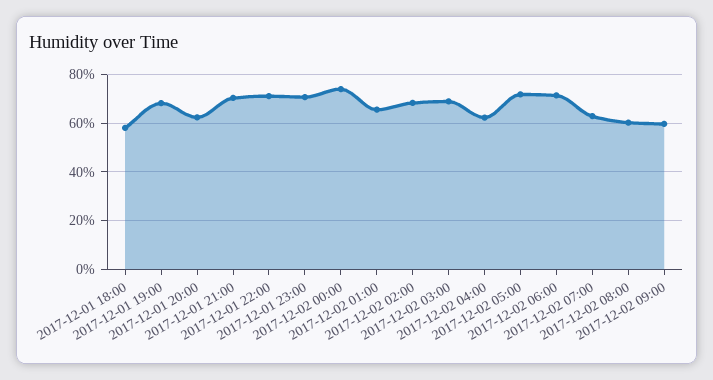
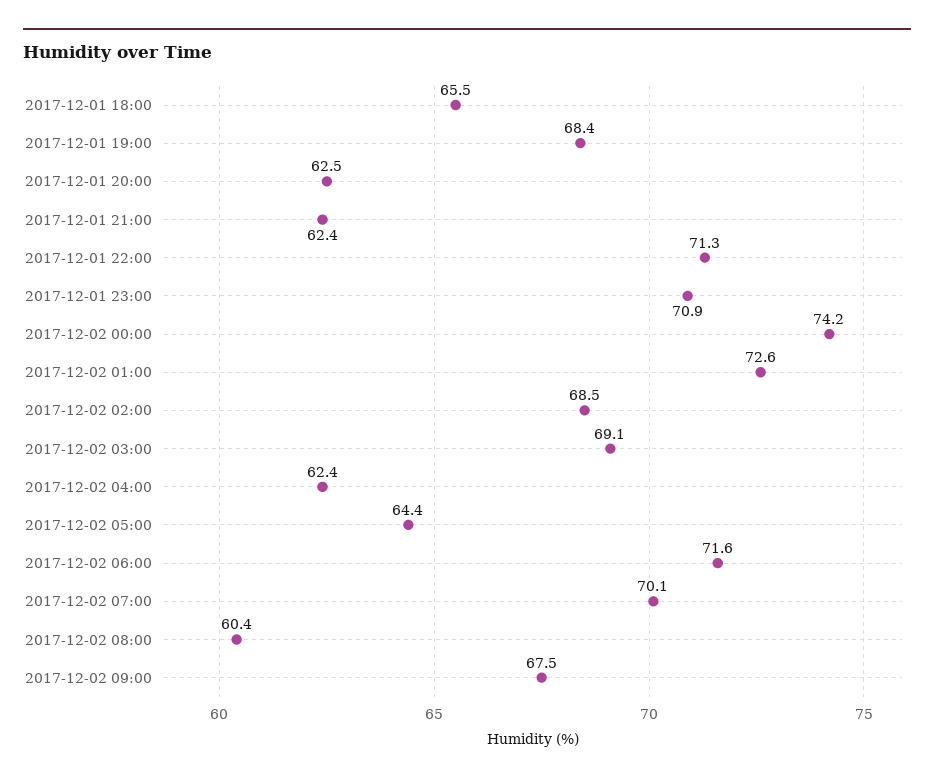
2017-12-01 18:00: 57.5 -> 65.5
2017-12-01 21:00: 70 -> 62.4
2017-12-02 01:00: 65 -> 72.6
2017-12-02 05:00: 72.5 -> 64.4
2017-12-02 07:00: 62.5 -> 70.1
2017-12-02 09:00: 60 -> 67.5

